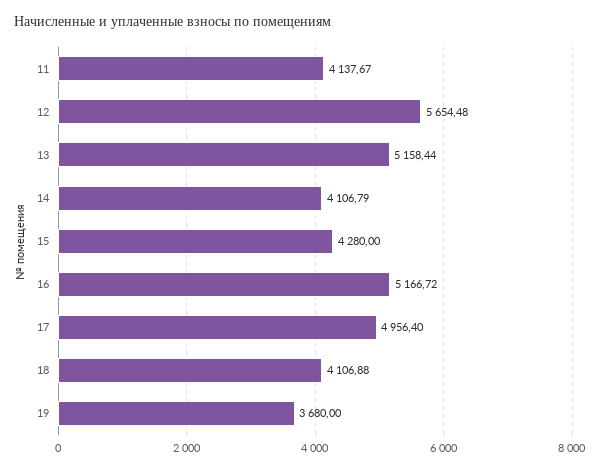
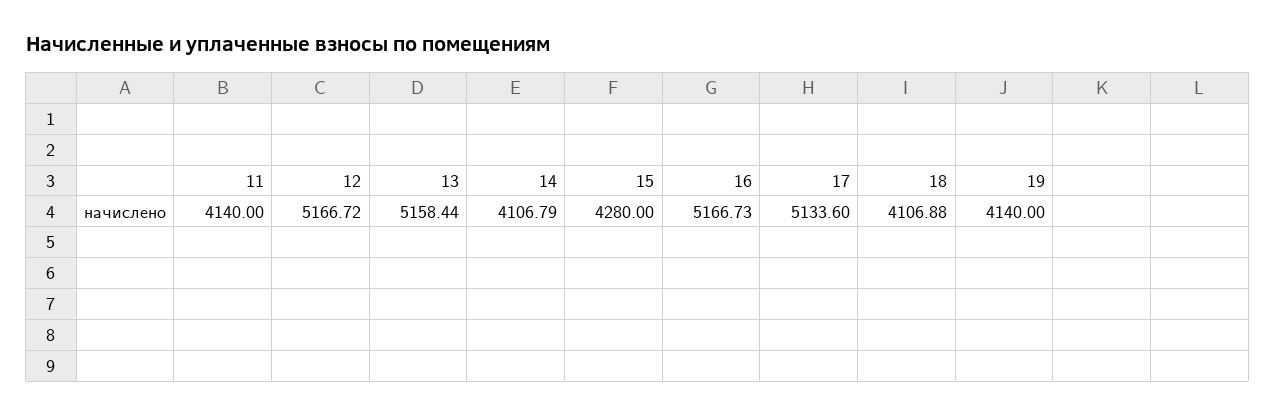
11: 4137.67 -> 4140
12: 5654.48 -> 5166.72
16: 5166.72 -> 5166.73
17: 4956.4 -> 5133.6
19: 3680 -> 4140

